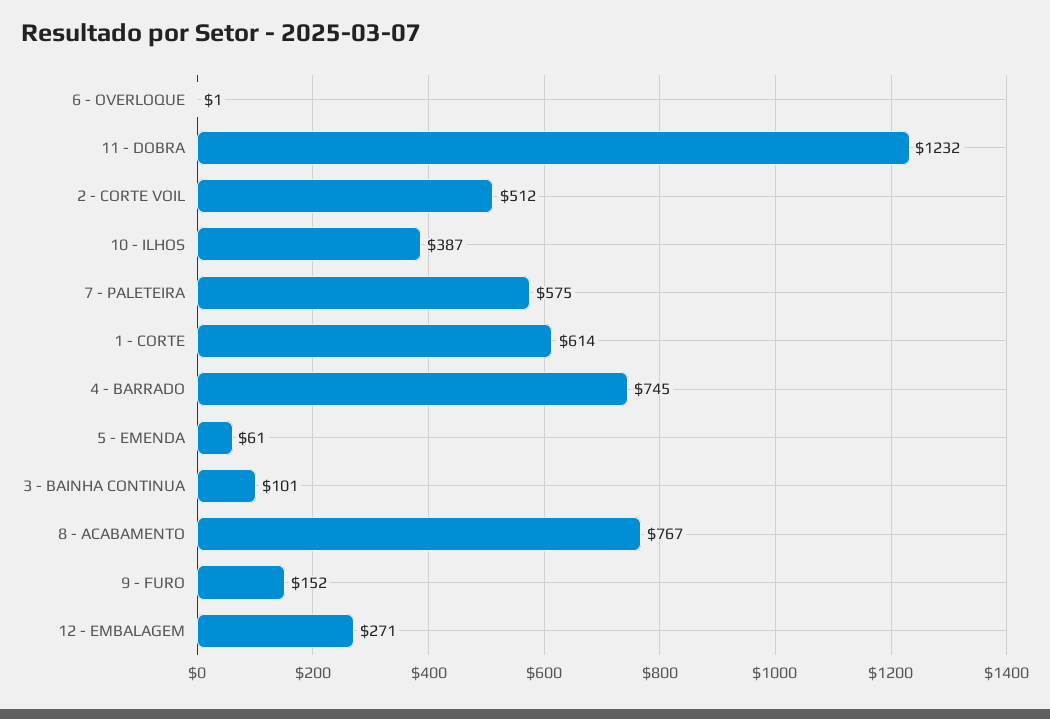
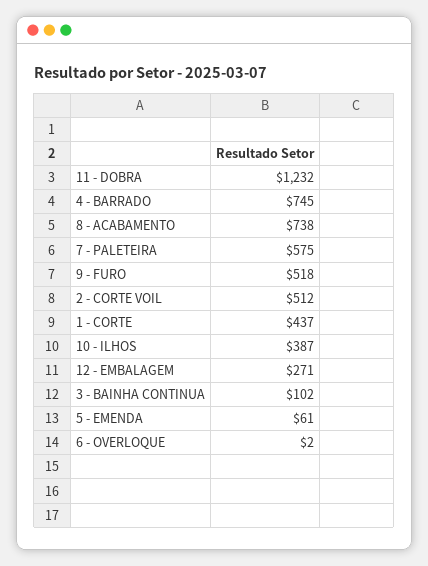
6 - OVERLOQUE: 1 -> 2
1 - CORTE: 614 -> 437
3 - BAINHA CONTINUA: 101 -> 102
8 - ACABAMENTO: 767 -> 738
9 - FURO: 152 -> 518

